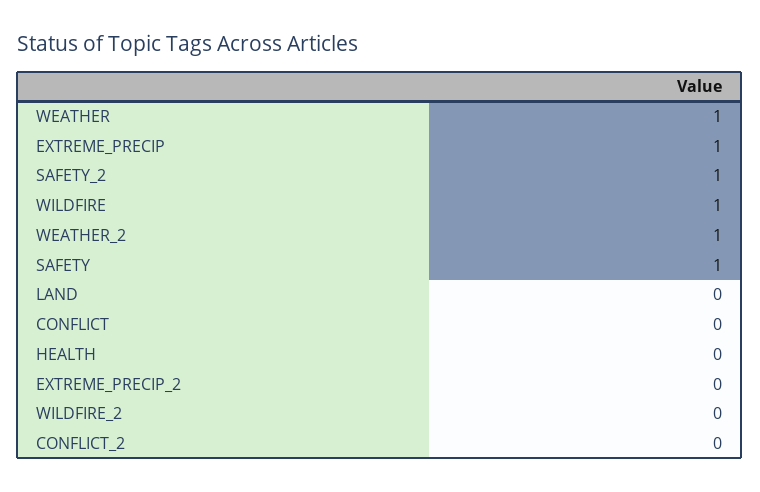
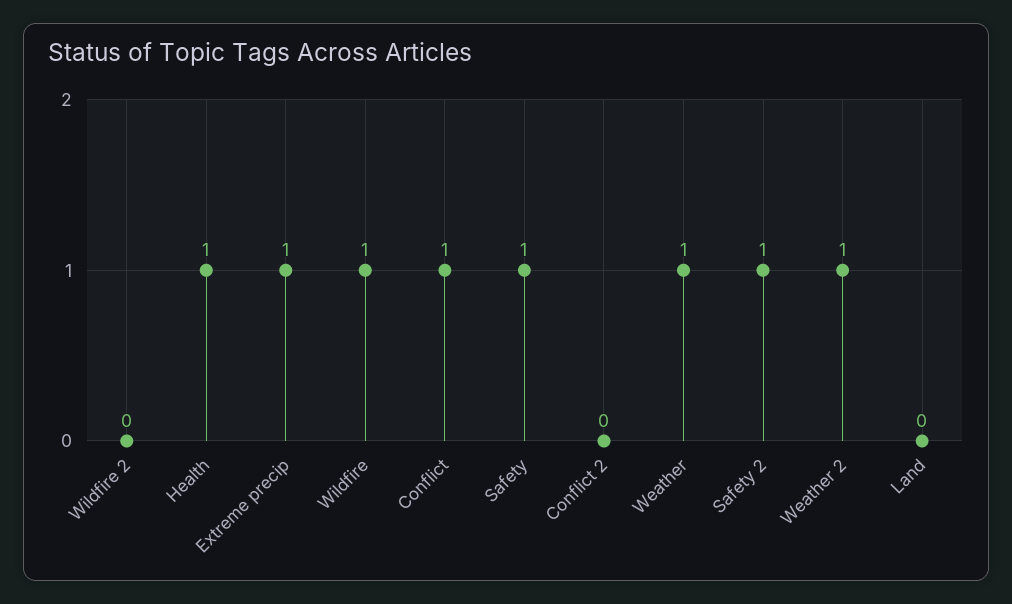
CONFLICT: 0 -> 1
HEALTH: 0 -> 1
EXTREME_PRECIP_2: 0 -> none

